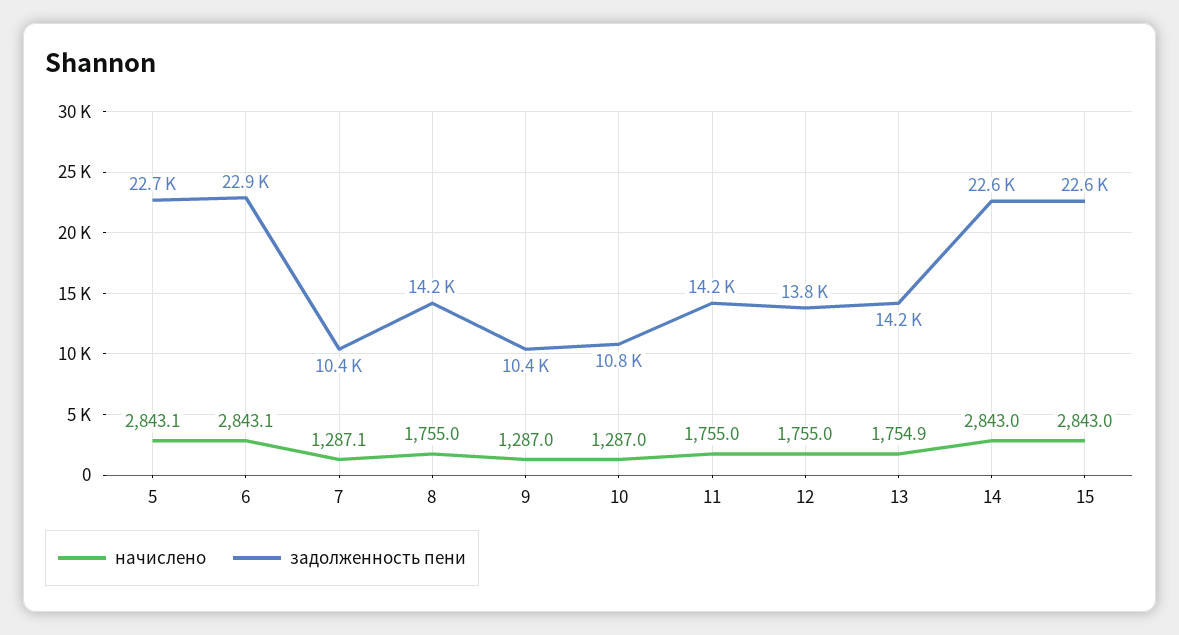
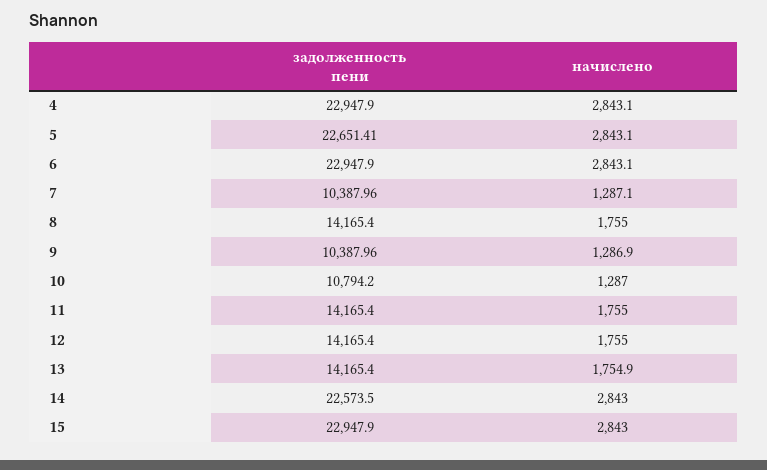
начислено, 9: 1287 -> 1286.9
задолженность пени, 12: 13800 -> 14165.4
задолженность пени, 15: 22600 -> 22947.9
задолженность пени, 4: none -> 22947.9
начислено, 4: none -> 2843.1

